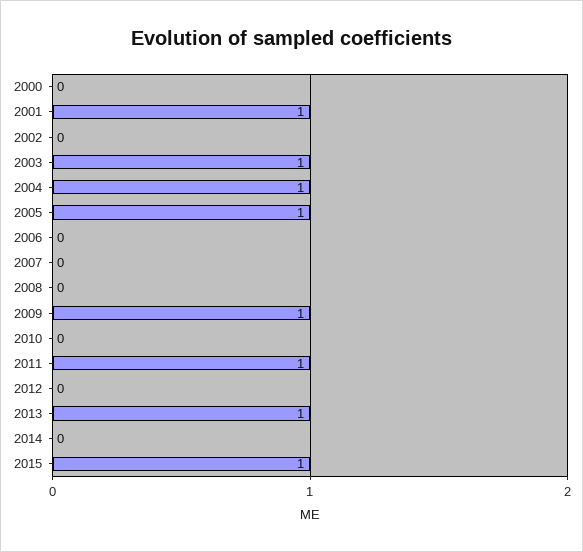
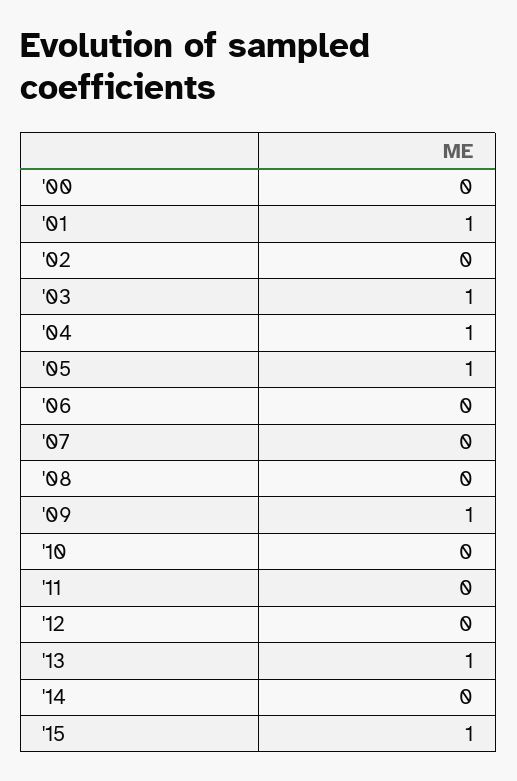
2011: 1 -> 0

